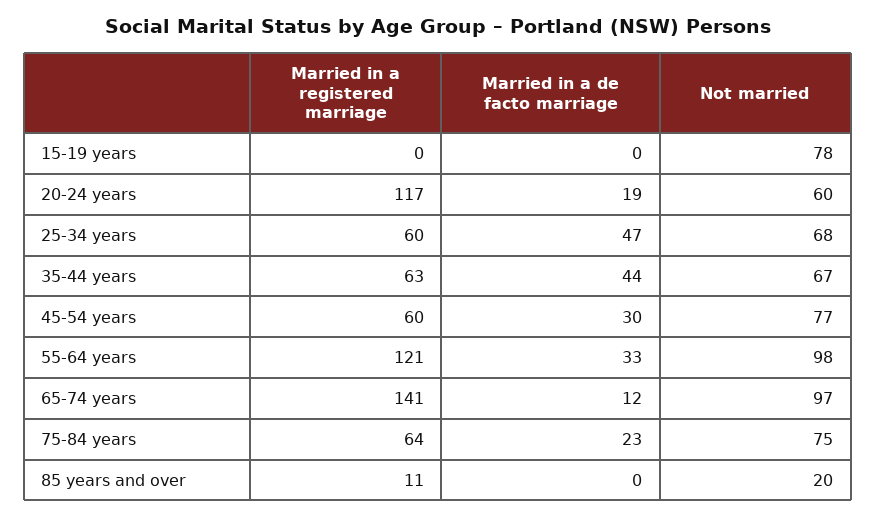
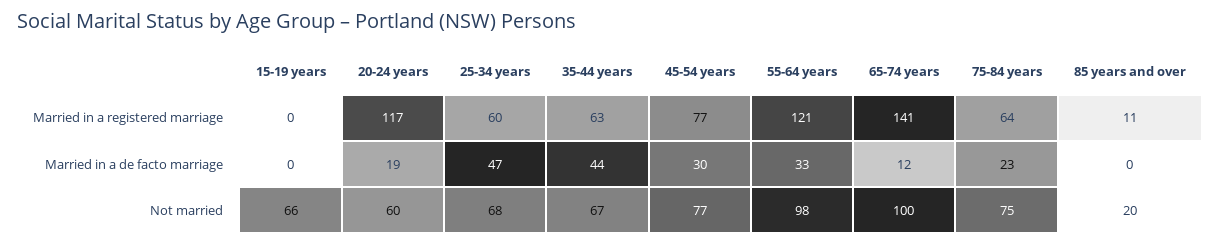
Not married, 15-19 years: 78 -> 66
Married in a registered marriage, 45-54 years: 60 -> 77
Not married, 65-74 years: 97 -> 100

